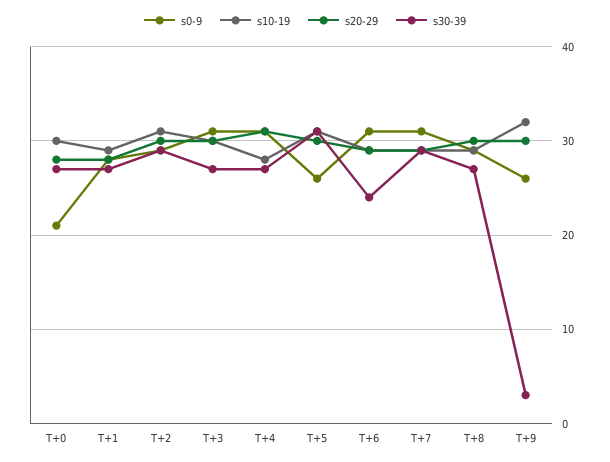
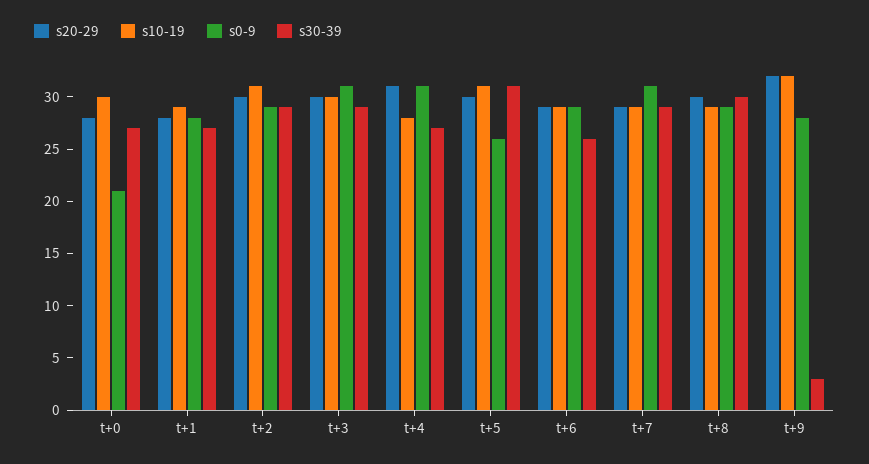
s30-39, T+3: 27 -> 29
s0-9, T+6: 31 -> 29
s30-39, T+6: 24 -> 26
s30-39, T+8: 27 -> 30
s0-9, T+9: 26 -> 28
s20-29, T+9: 30 -> 32

